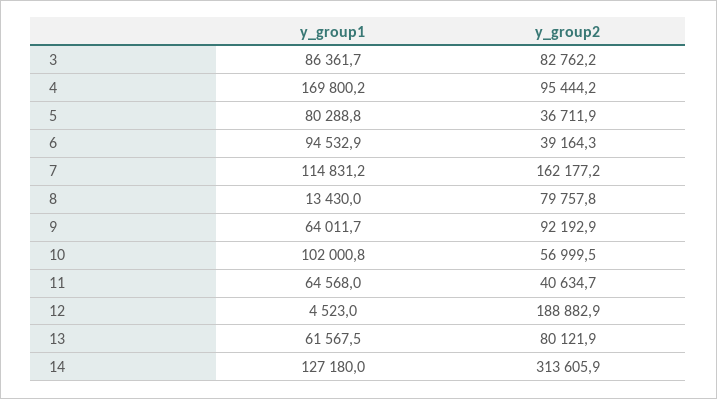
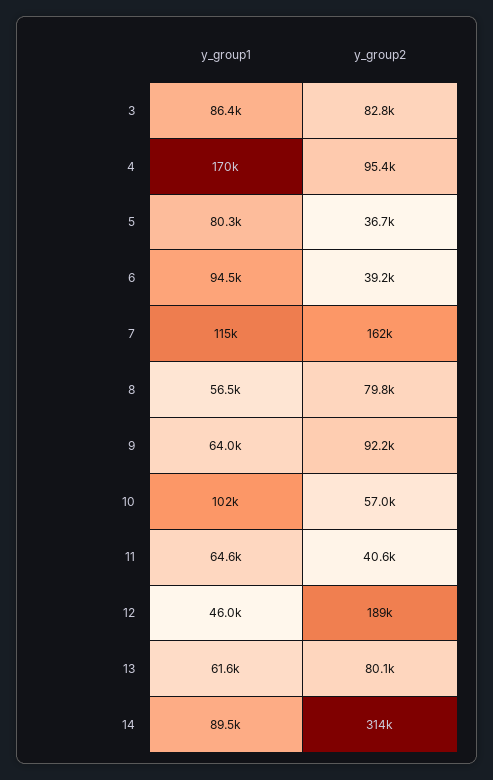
y_group1, 8: 13430 -> 56500
y_group1, 12: 4523 -> 46000
y_group1, 14: 127180 -> 89500

